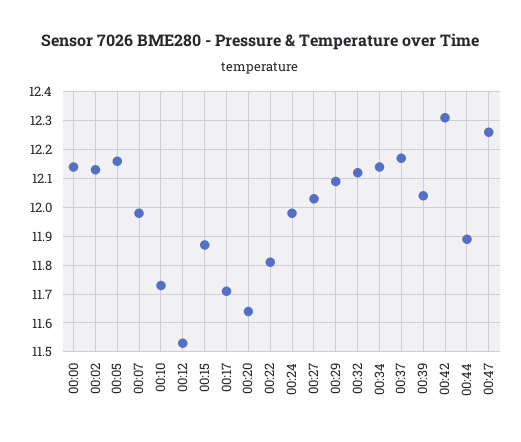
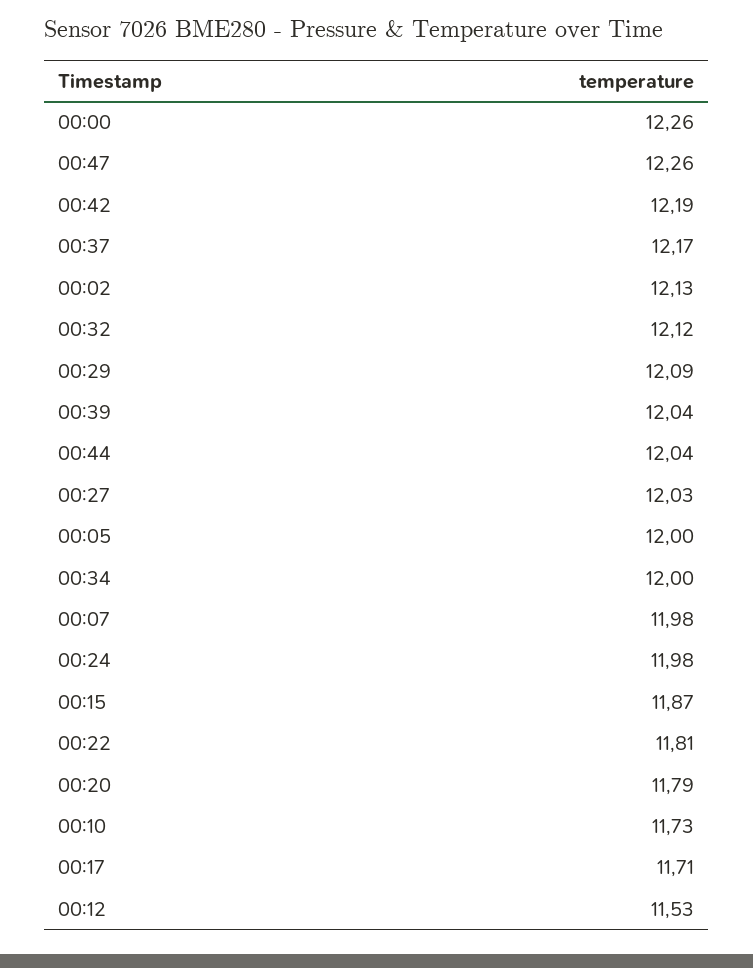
00:00: 12.15 -> 12.26
00:05: 12.15 -> 12
00:20: 11.65 -> 11.79
00:34: 12.15 -> 12
00:42: 12.3 -> 12.19
00:44: 11.9 -> 12.04

